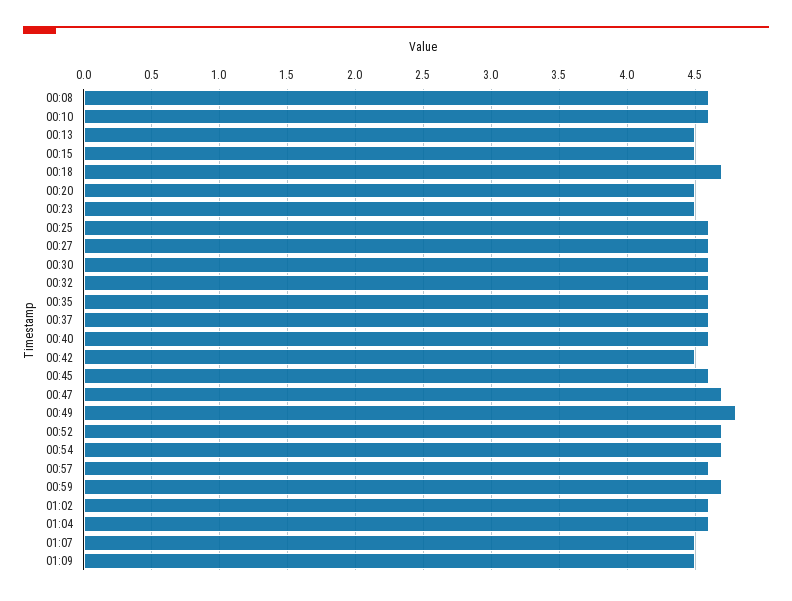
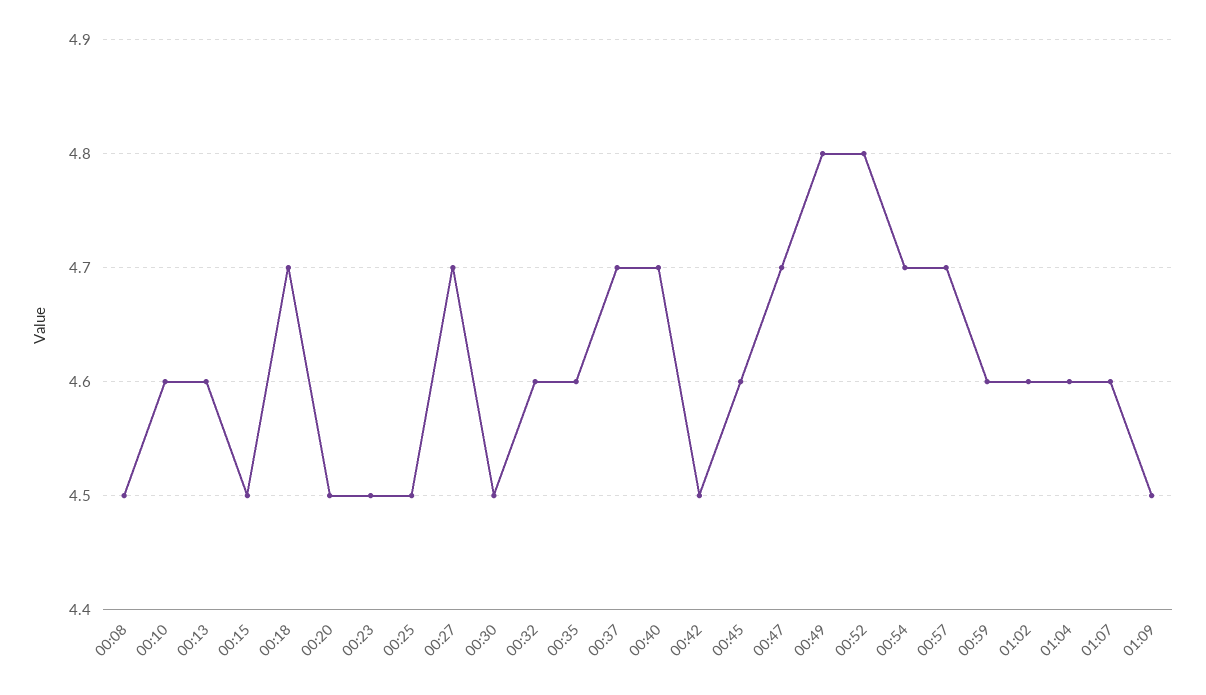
00:08: 4.6 -> 4.5
00:13: 4.5 -> 4.6
00:25: 4.6 -> 4.5
00:27: 4.6 -> 4.7
00:30: 4.6 -> 4.5
00:37: 4.6 -> 4.7
00:40: 4.6 -> 4.7
00:52: 4.7 -> 4.8
00:57: 4.6 -> 4.7
00:59: 4.7 -> 4.6
01:07: 4.5 -> 4.6

